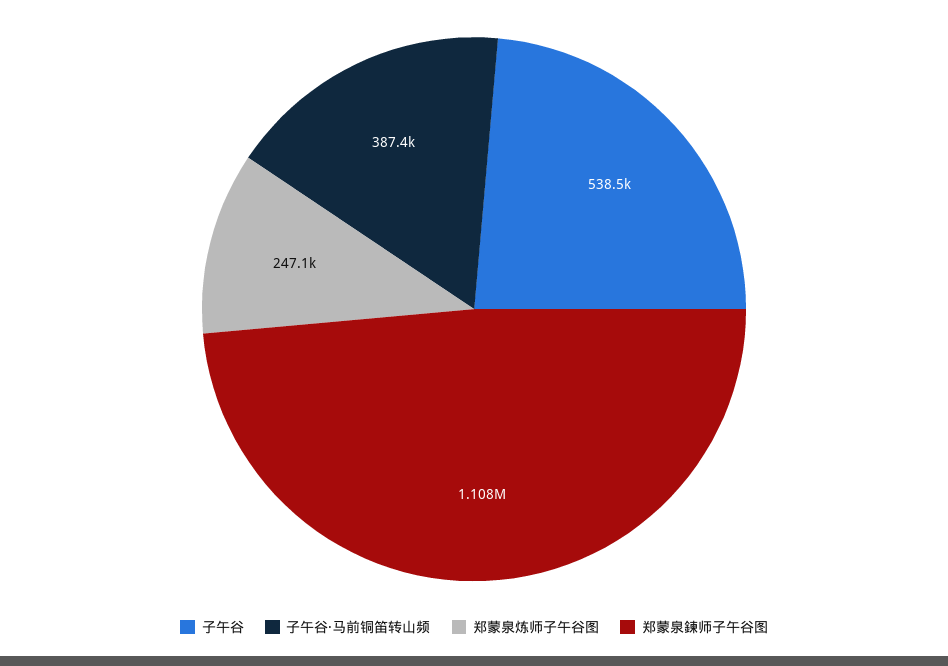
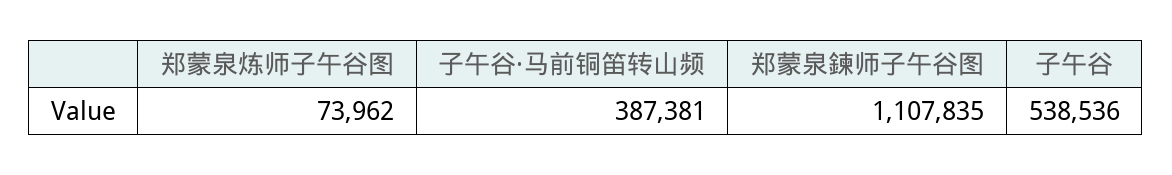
郑蒙泉炼师子午谷图: 247100 -> 73962

